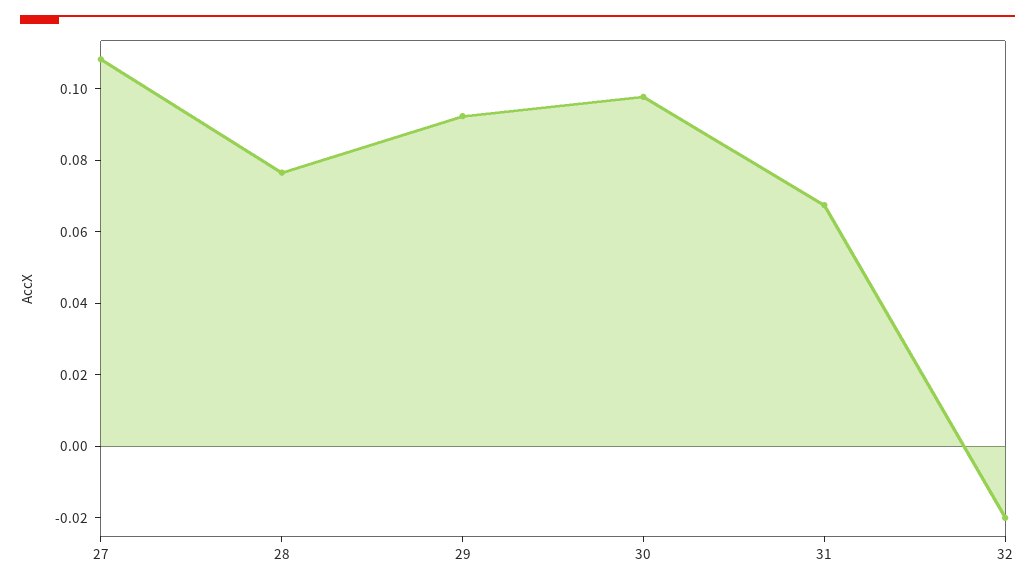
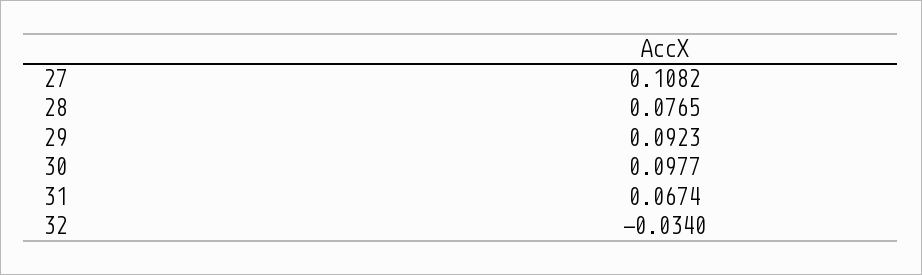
32: -0.02 -> -0.034

